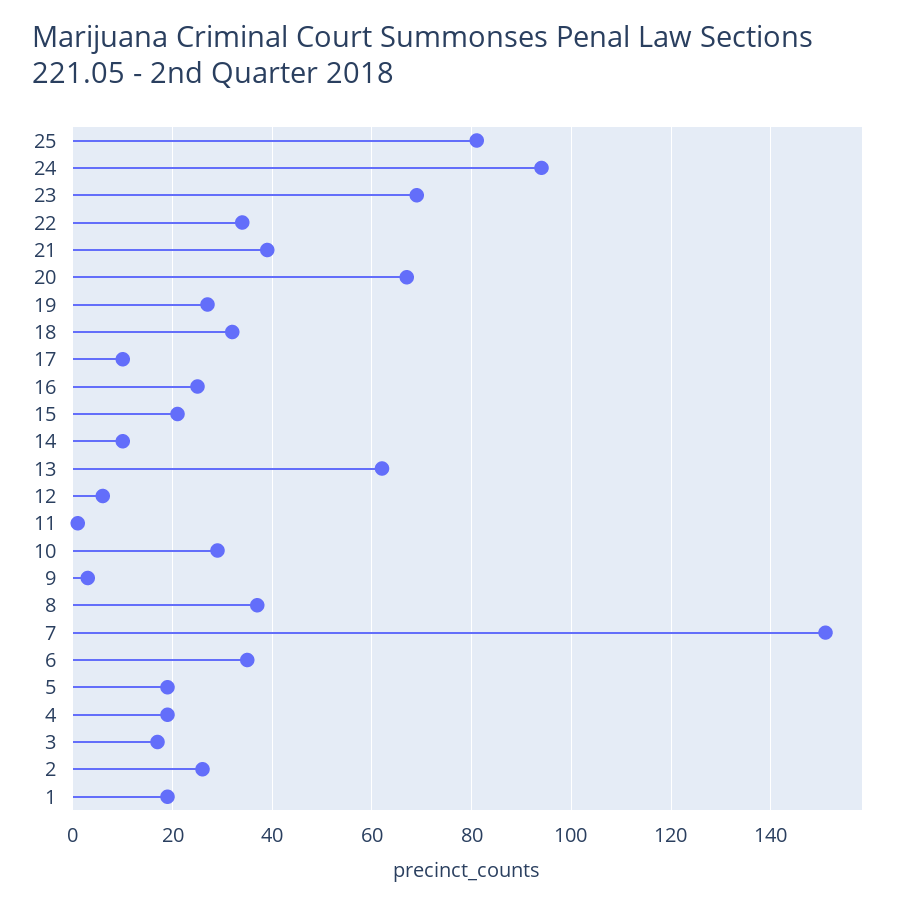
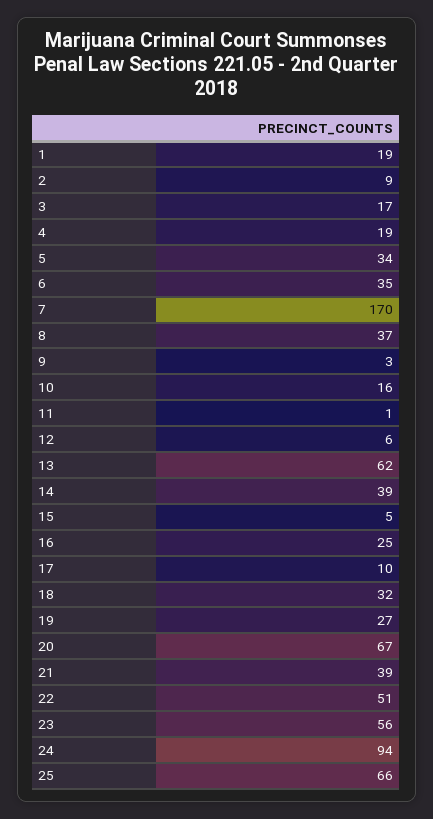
25: 80 -> 66
23: 70 -> 56
22: 35 -> 51
15: 20 -> 5
14: 10 -> 39
10: 30 -> 16
7: 150 -> 170
5: 20 -> 34
2: 25 -> 9

